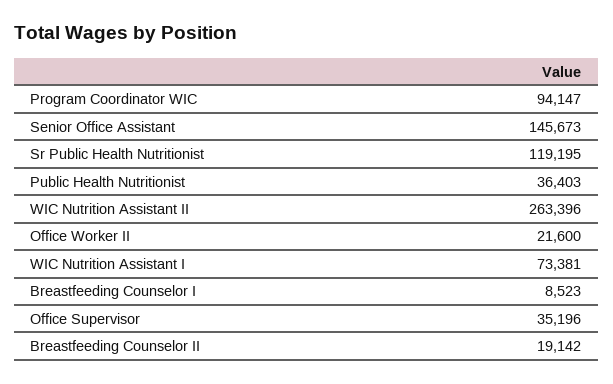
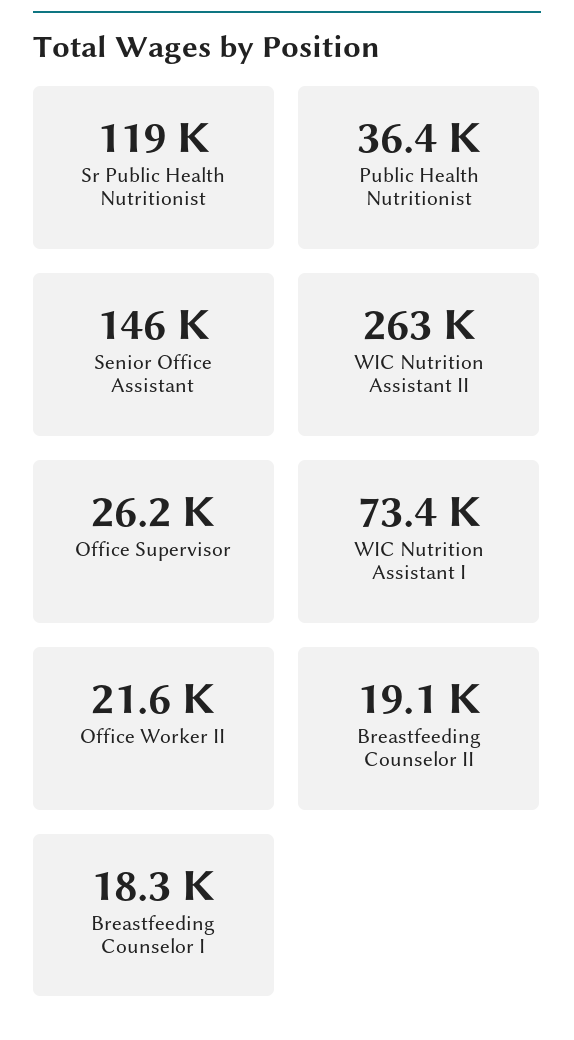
Program Coordinator WIC: 94147 -> none
Breastfeeding Counselor I: 8523 -> 18300
Office Supervisor: 35196 -> 26200

